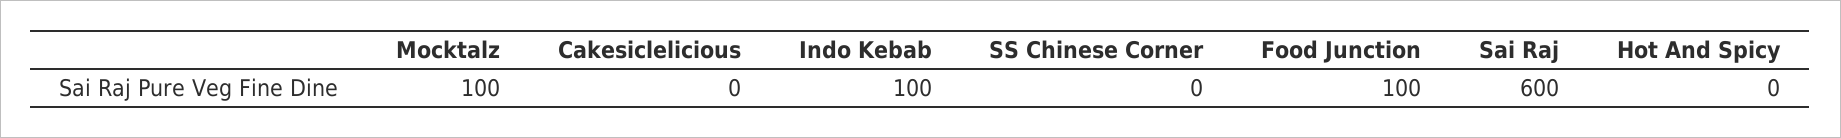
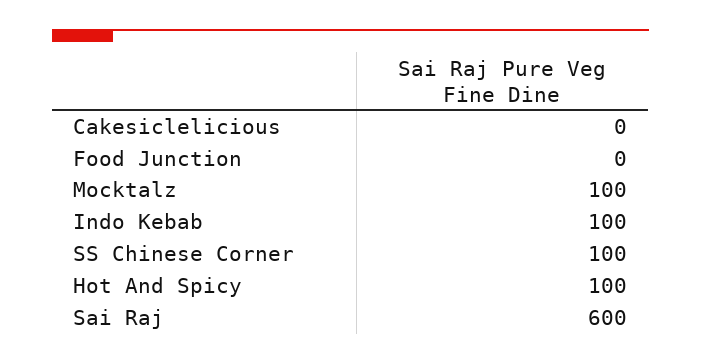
SS Chinese Corner: 0 -> 100
Food Junction: 100 -> 0
Hot And Spicy: 0 -> 100

